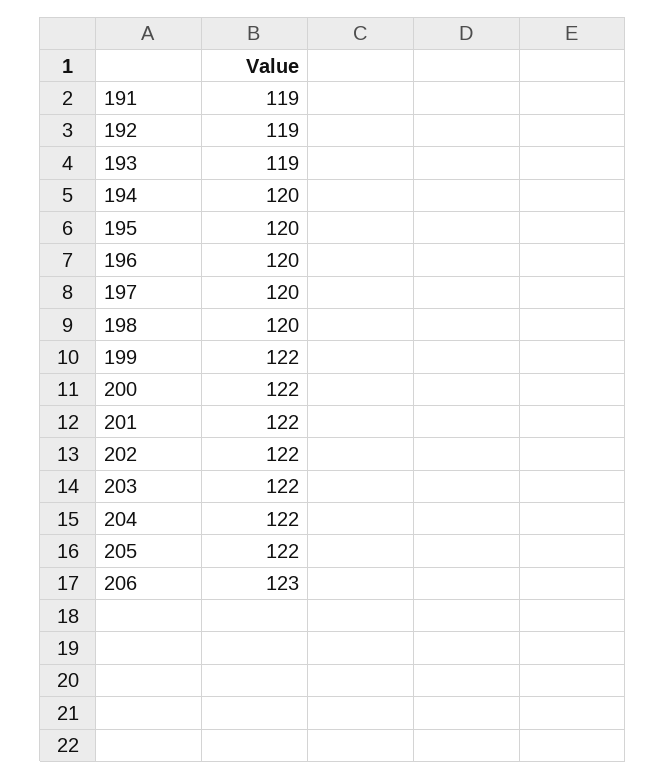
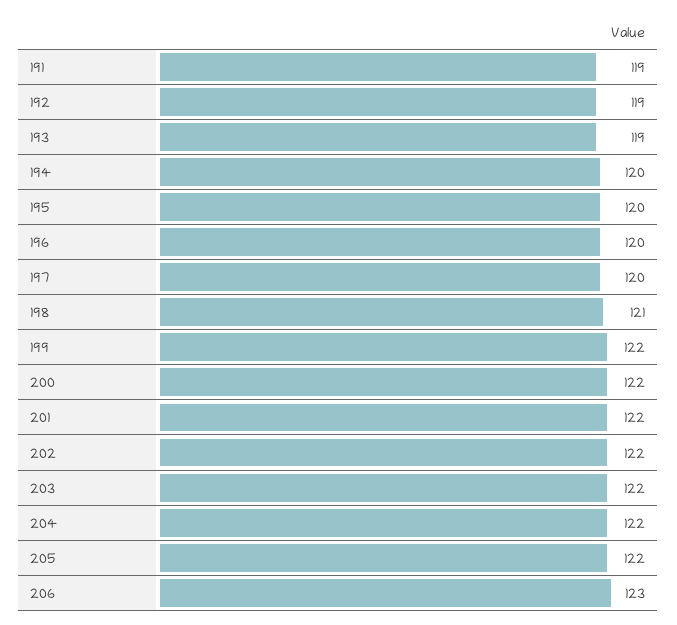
198: 120 -> 121

